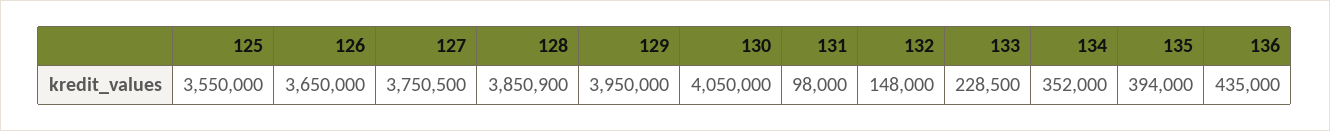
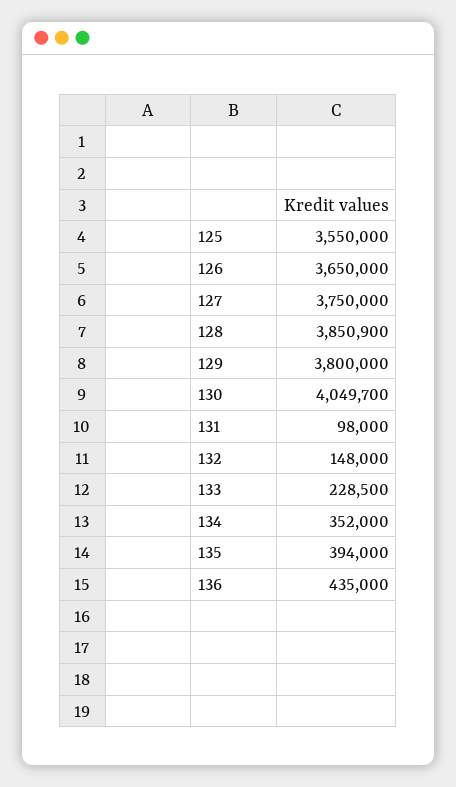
127: 3750500 -> 3750000
129: 3950000 -> 3800000
130: 4050000 -> 4049700

